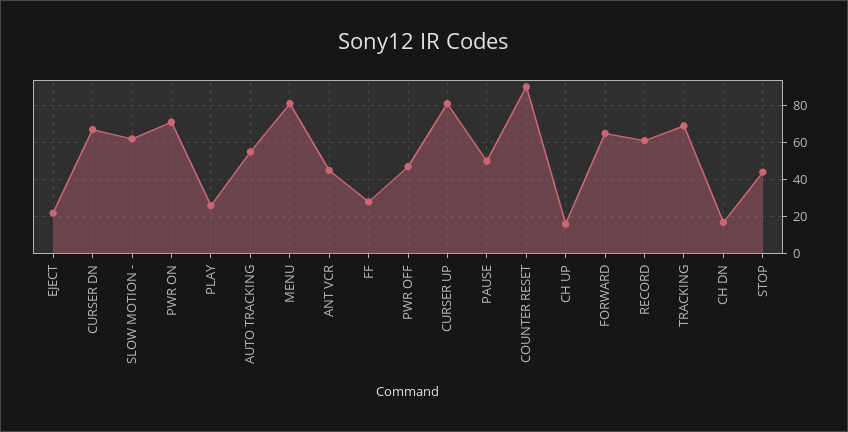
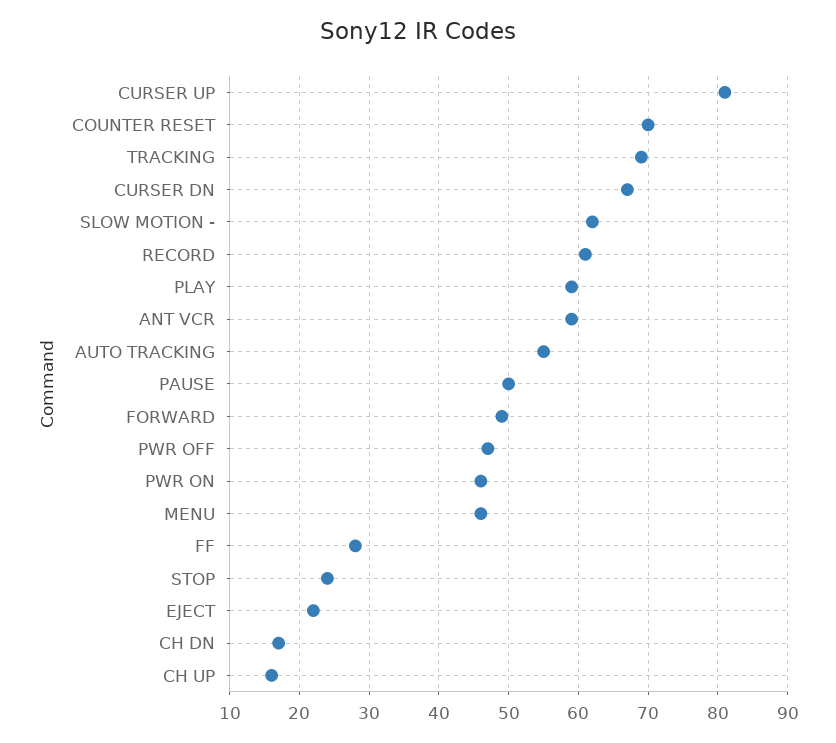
PWR ON: 70 -> 46
PLAY: 25 -> 59
MENU: 80 -> 46
ANT VCR: 45 -> 59
COUNTER RESET: 90 -> 70
FORWARD: 65 -> 49
STOP: 45 -> 24

